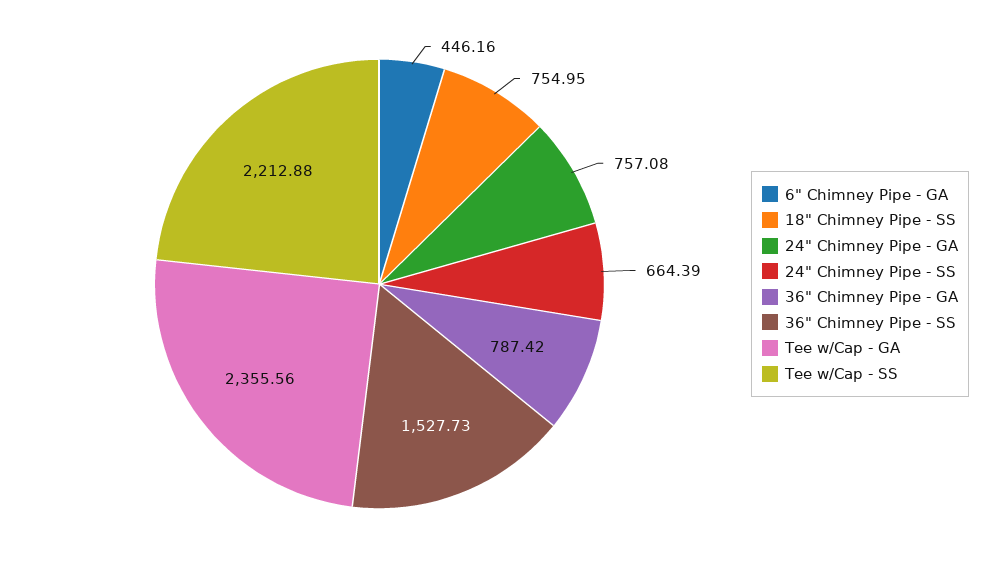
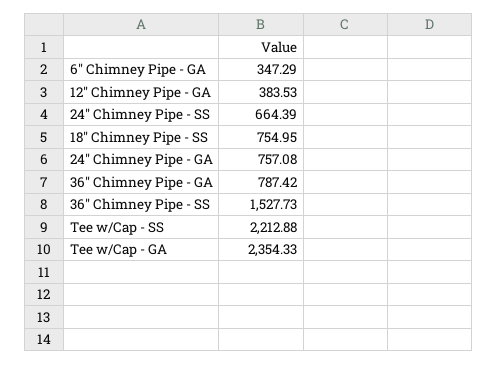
6" Chimney Pipe - GA: 446.16 -> 347.29
Tee w/Cap - GA: 2355.56 -> 2354.33
12" Chimney Pipe - GA: none -> 383.53

